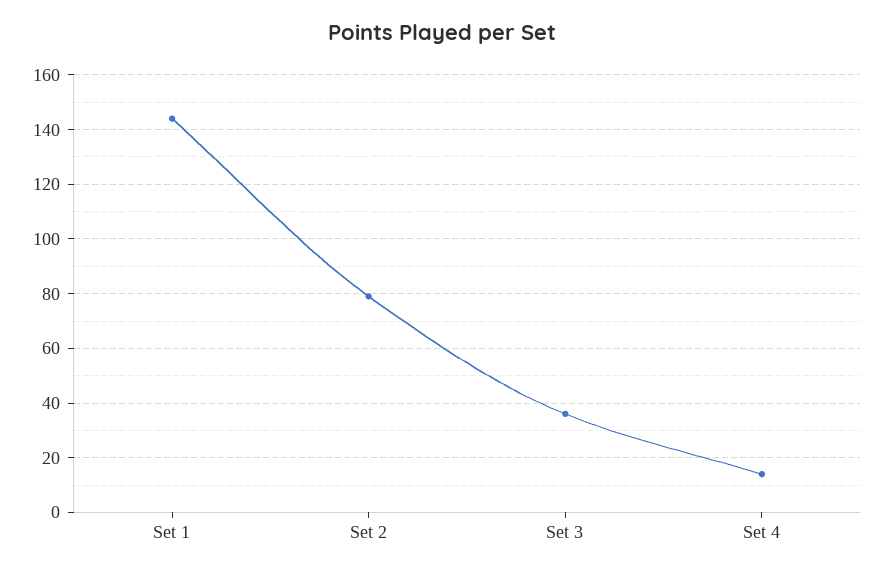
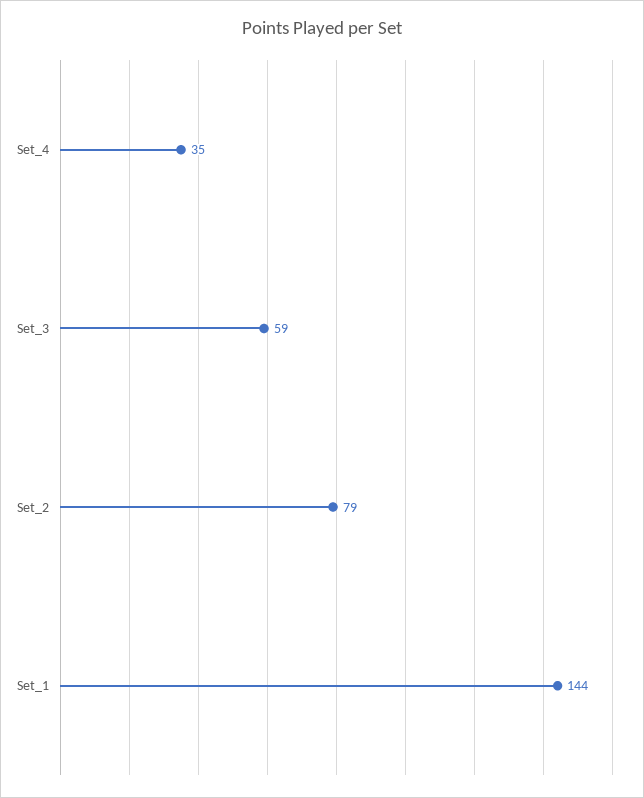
Set 3: 35 -> 59
Set 4: 15 -> 35

